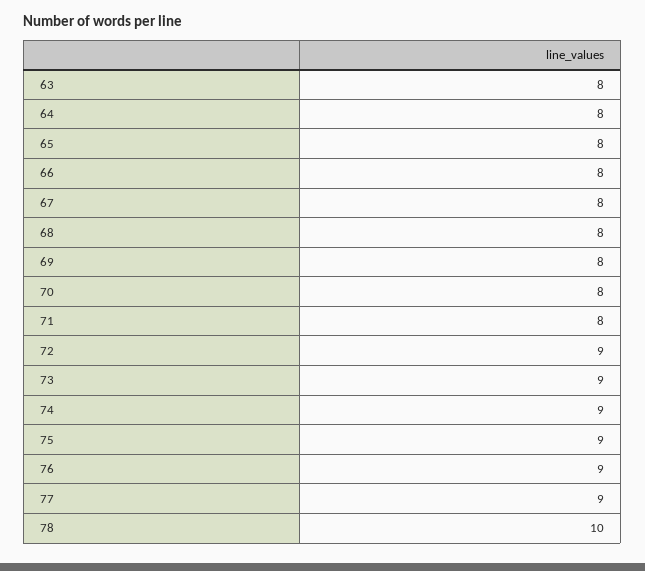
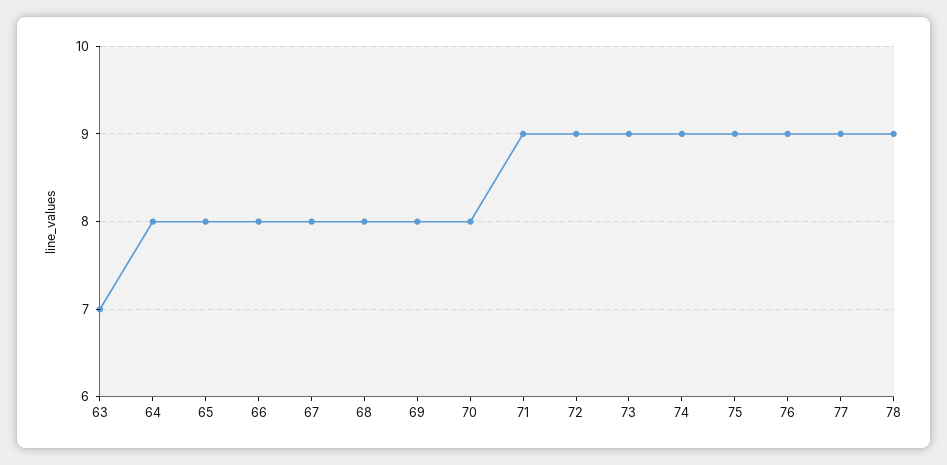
63: 8 -> 7
71: 8 -> 9
78: 10 -> 9

